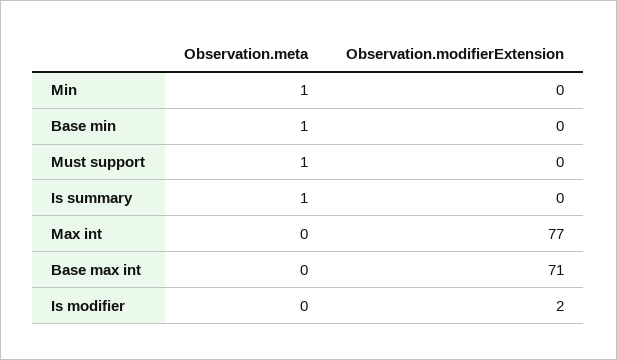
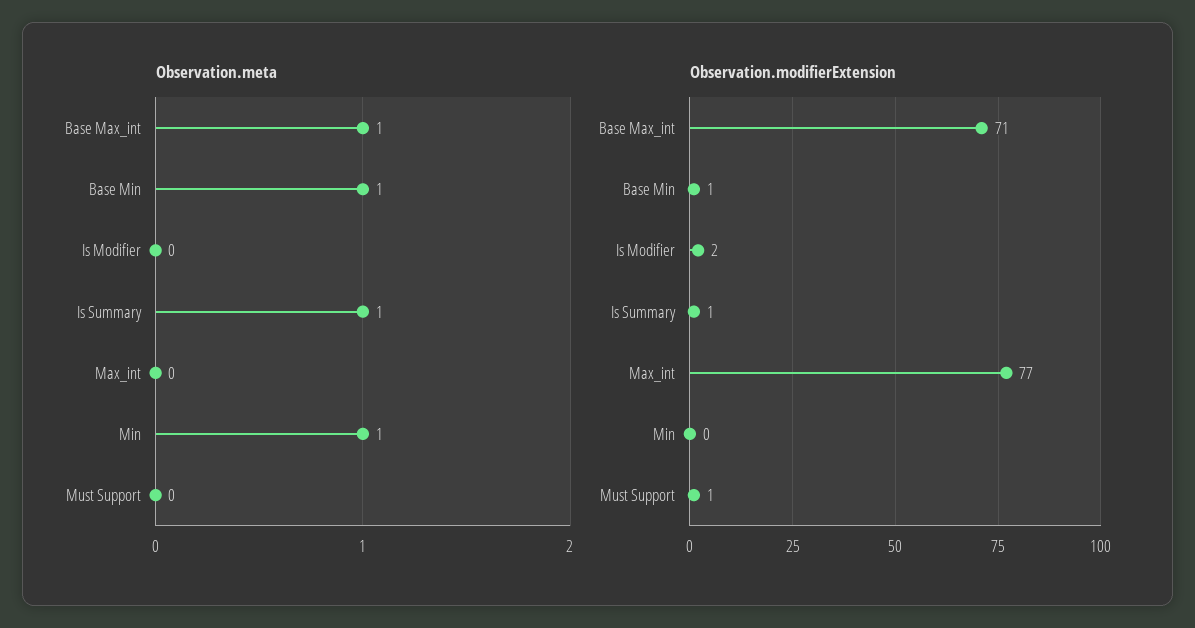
Observation.modifierExtension, Base min: 0 -> 1
Observation.meta, Must support: 1 -> 0
Observation.modifierExtension, Must support: 0 -> 1
Observation.modifierExtension, Is summary: 0 -> 1
Observation.meta, Base max int: 0 -> 1

